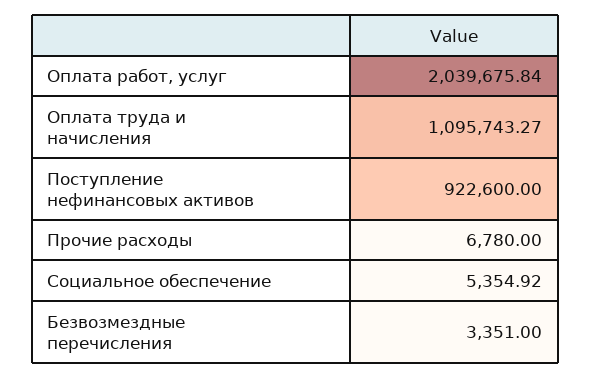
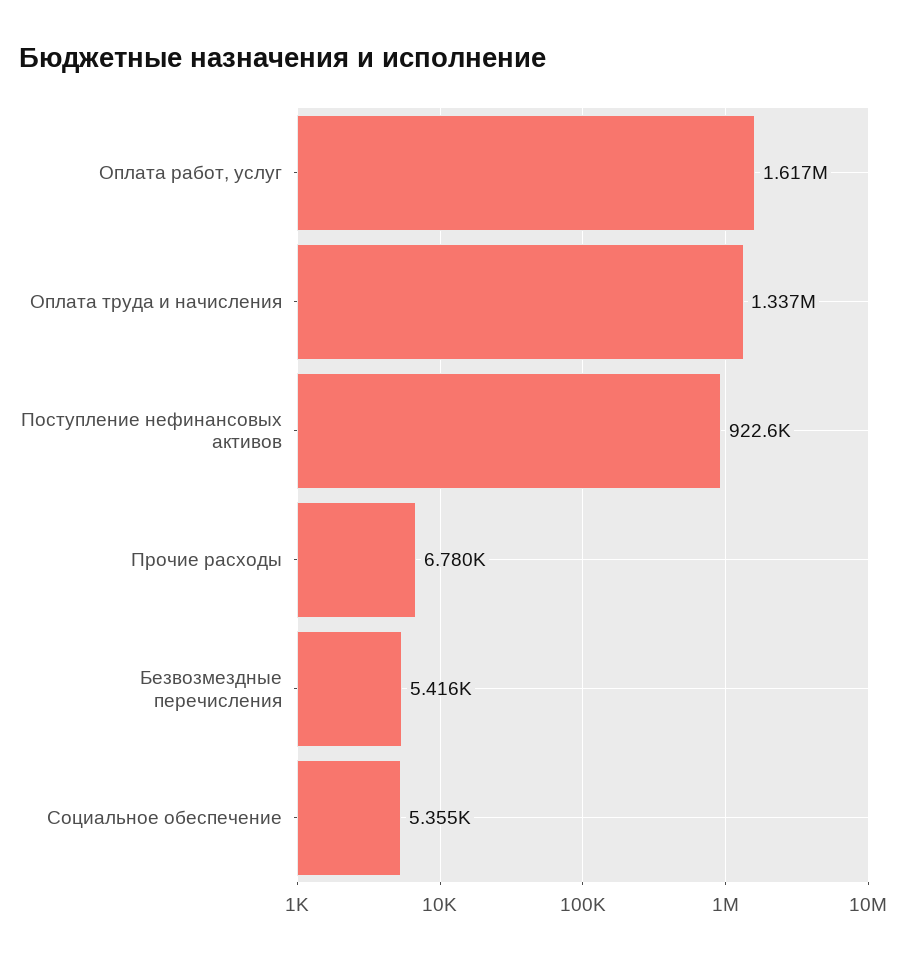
Оплата работ, услуг: 2039675.84 -> 1617000
Оплата труда и начисления: 1095743.27 -> 1337000
Безвозмездные перечисления: 3351 -> 5416

